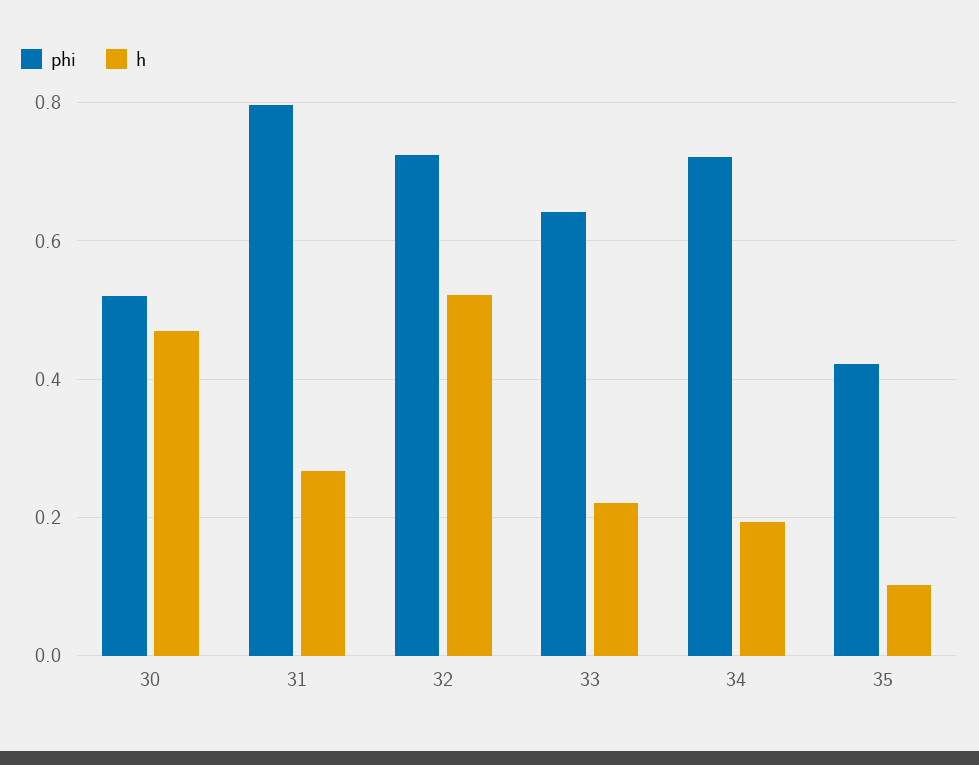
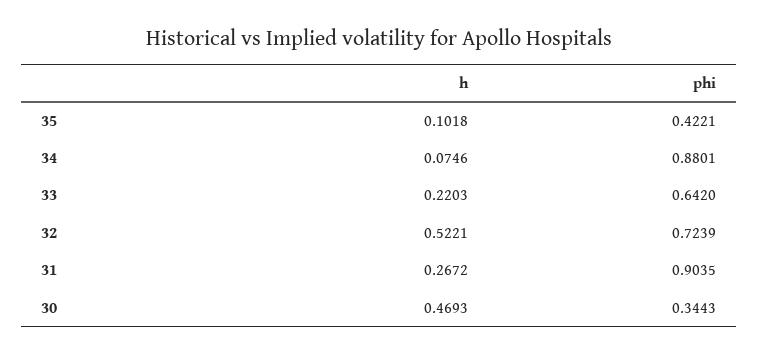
phi, 30: 0.52 -> 0.3443
phi, 31: 0.8 -> 0.9035
phi, 34: 0.72 -> 0.8801
h, 34: 0.2 -> 0.0746

